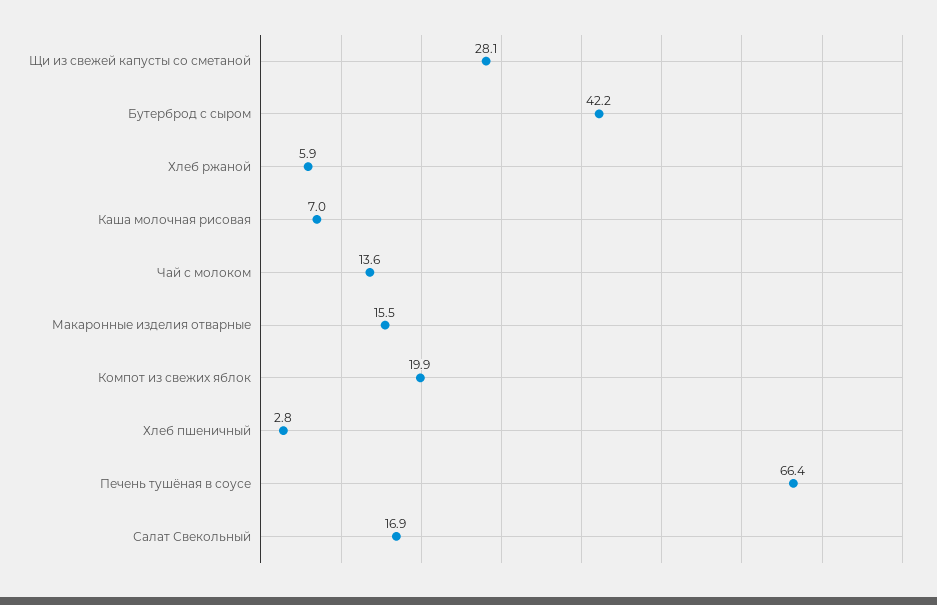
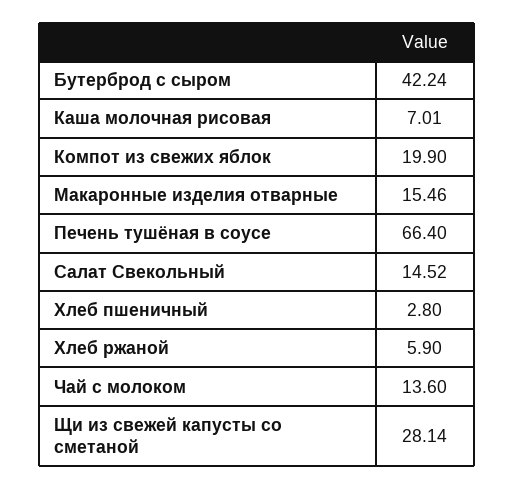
Салат Свекольный: 16.9 -> 14.52

